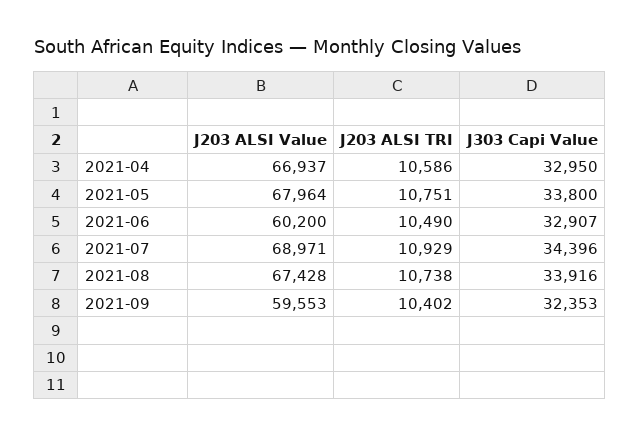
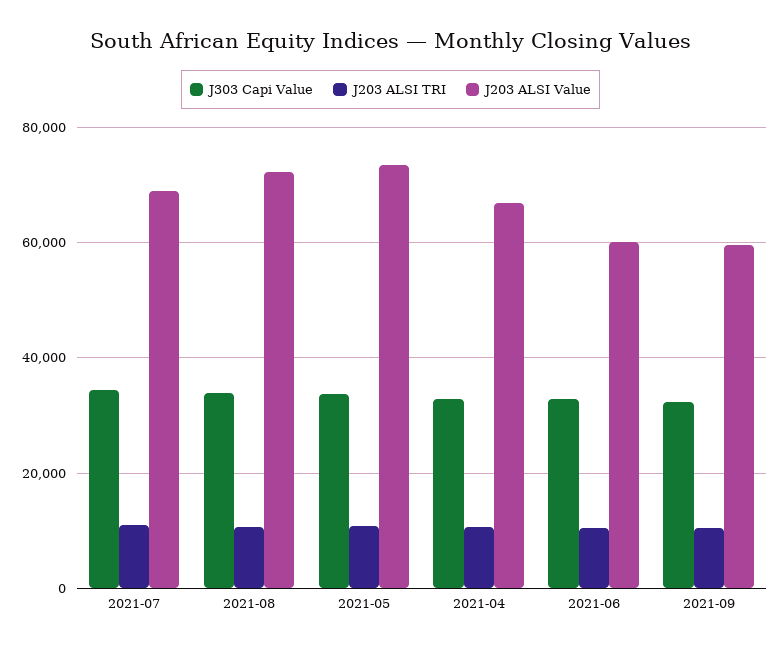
J203 ALSI Value, 2021-05: 67964 -> 74000
J203 ALSI Value, 2021-08: 67428 -> 72000

